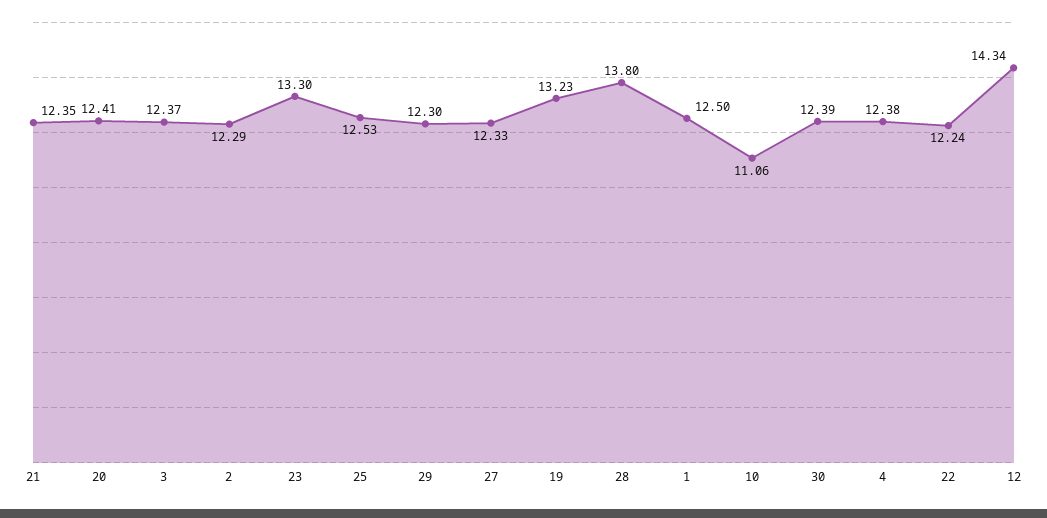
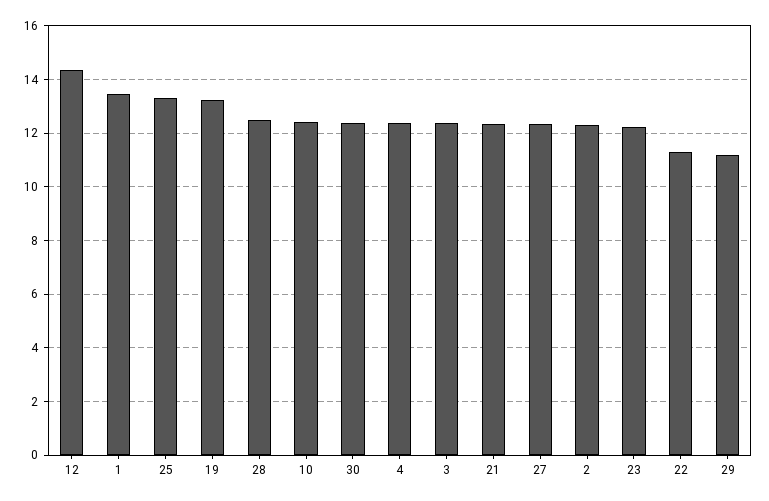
20: 12.41 -> none
23: 13.3 -> 12.25
25: 12.53 -> 13.25
29: 12.3 -> 11.25
28: 13.8 -> 12.5
1: 12.5 -> 13.5
10: 11.06 -> 12.5
22: 12.24 -> 11.25

